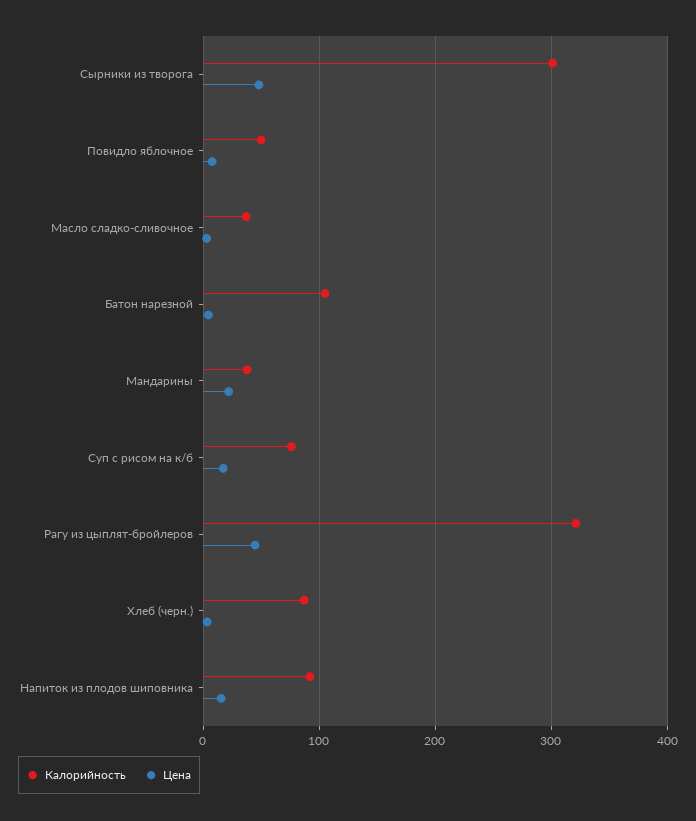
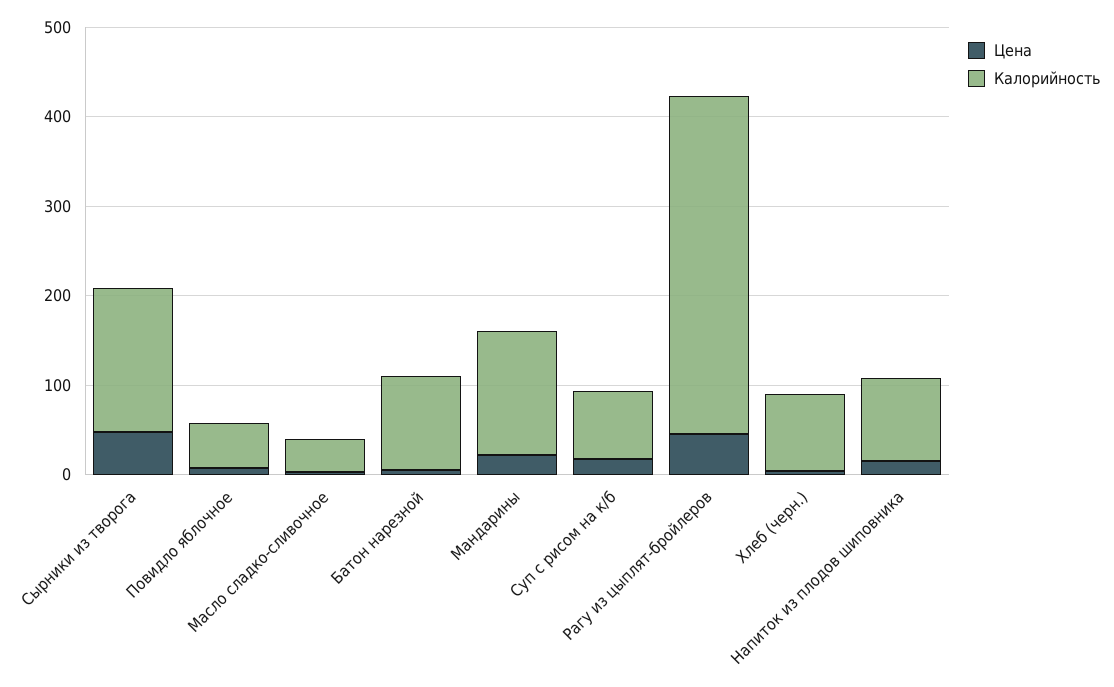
Калорийность, Сырники из творога: 300 -> 160
Калорийность, Мандарины: 40 -> 140
Калорийность, Рагу из цыплят-бройлеров: 320 -> 380

